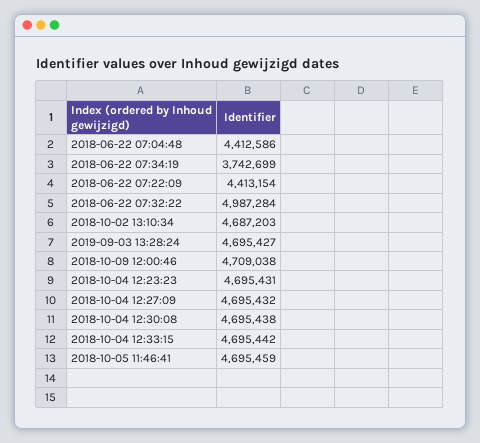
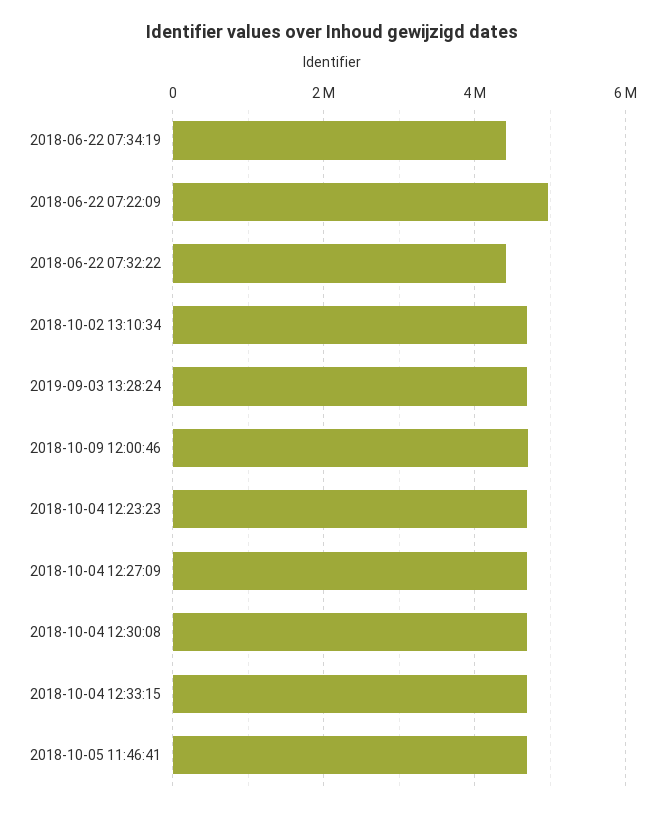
2018-06-22 07:04:48: 4412586 -> none
2018-06-22 07:34:19: 3742699 -> 4400000
2018-06-22 07:22:09: 4413154 -> 5000000
2018-06-22 07:32:22: 4987284 -> 4400000

